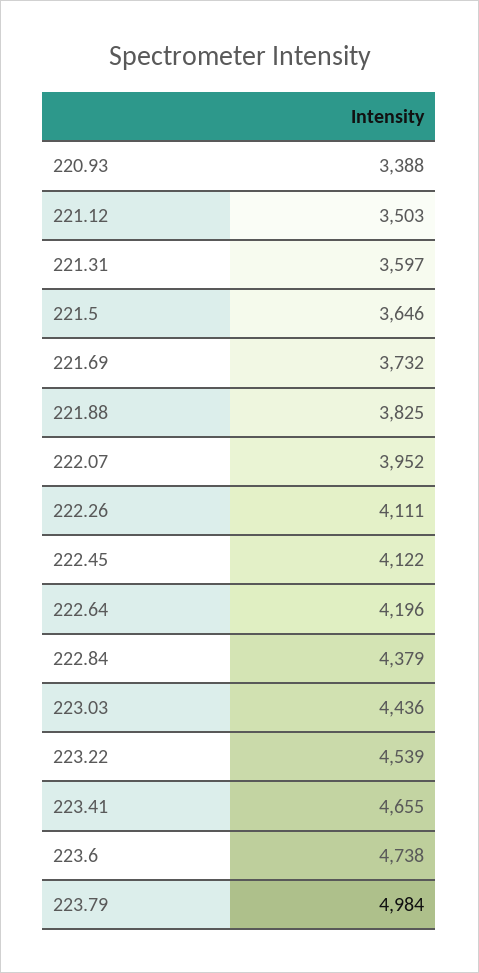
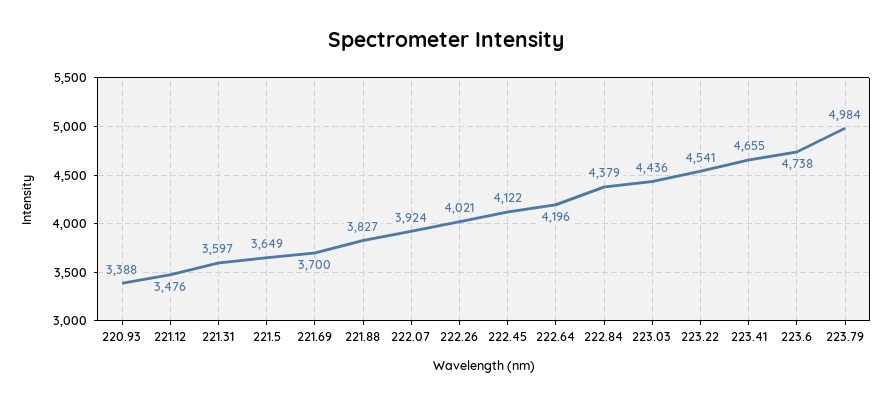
221.12: 3503 -> 3476
221.5: 3646 -> 3649
221.69: 3732 -> 3700
221.88: 3825 -> 3827
222.07: 3952 -> 3924
222.26: 4111 -> 4021
223.22: 4539 -> 4541

